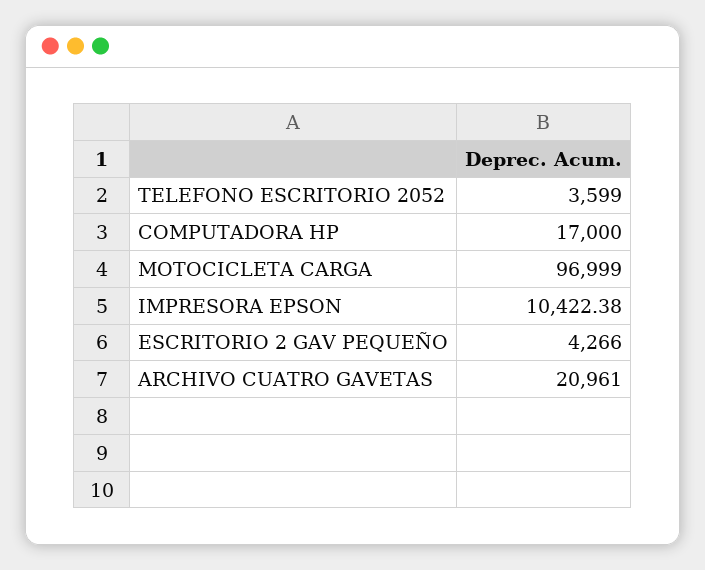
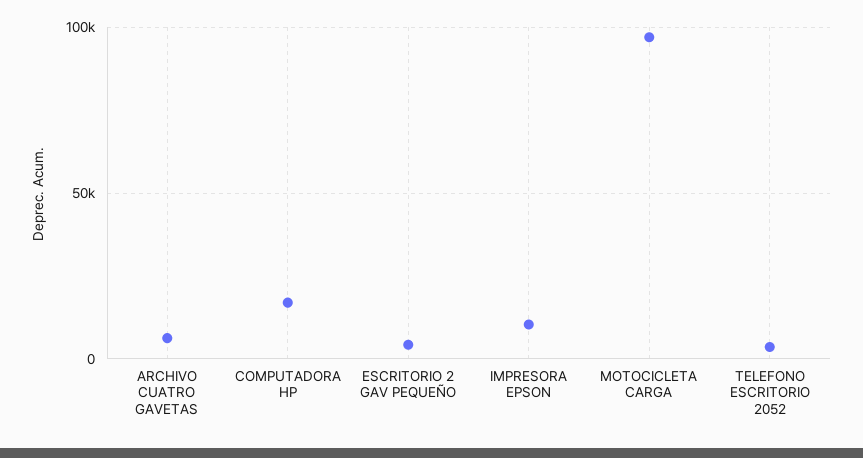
ARCHIVO CUATRO GAVETAS: 20961 -> 5000

